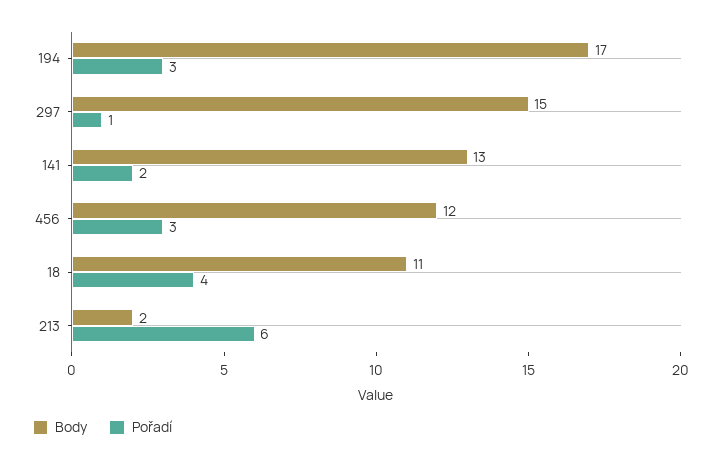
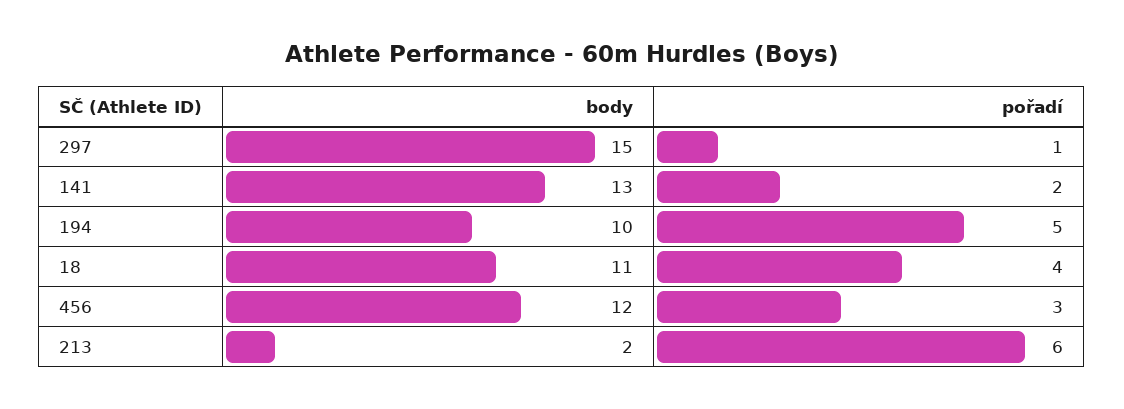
Body, 194: 17 -> 10
Pořadí, 194: 3 -> 5

